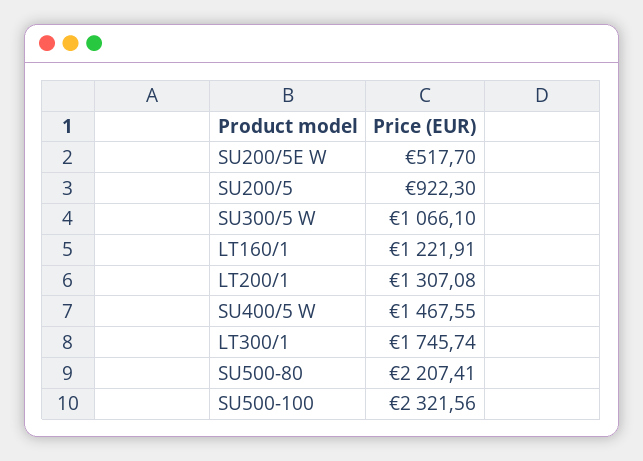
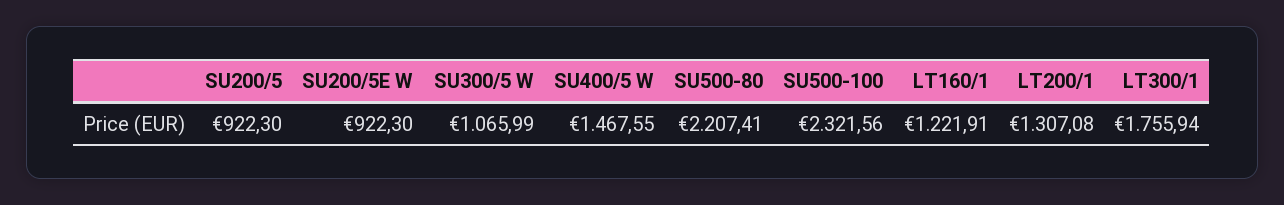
SU200/5E W: 517.7 -> 922.3
SU300/5 W: 1066.1 -> 1065.99
LT300/1: 1745.74 -> 1755.94

